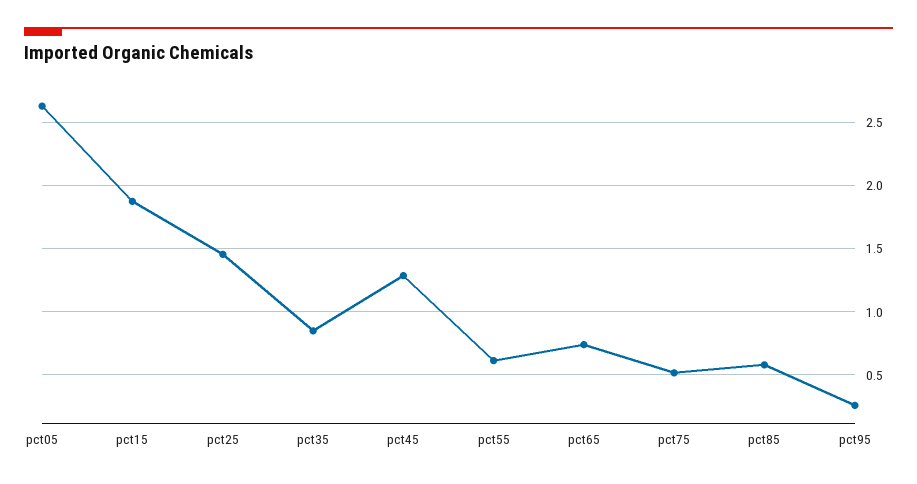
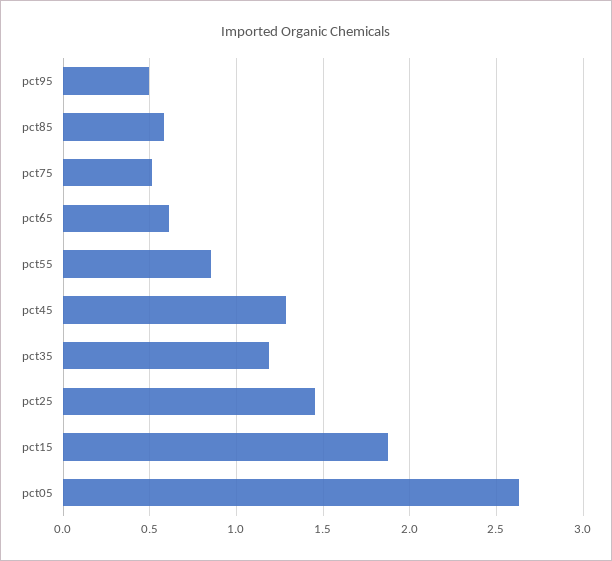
pct35: 0.85 -> 1.2
pct55: 0.6 -> 0.85
pct65: 0.75 -> 0.6
pct95: 0.25 -> 0.5

